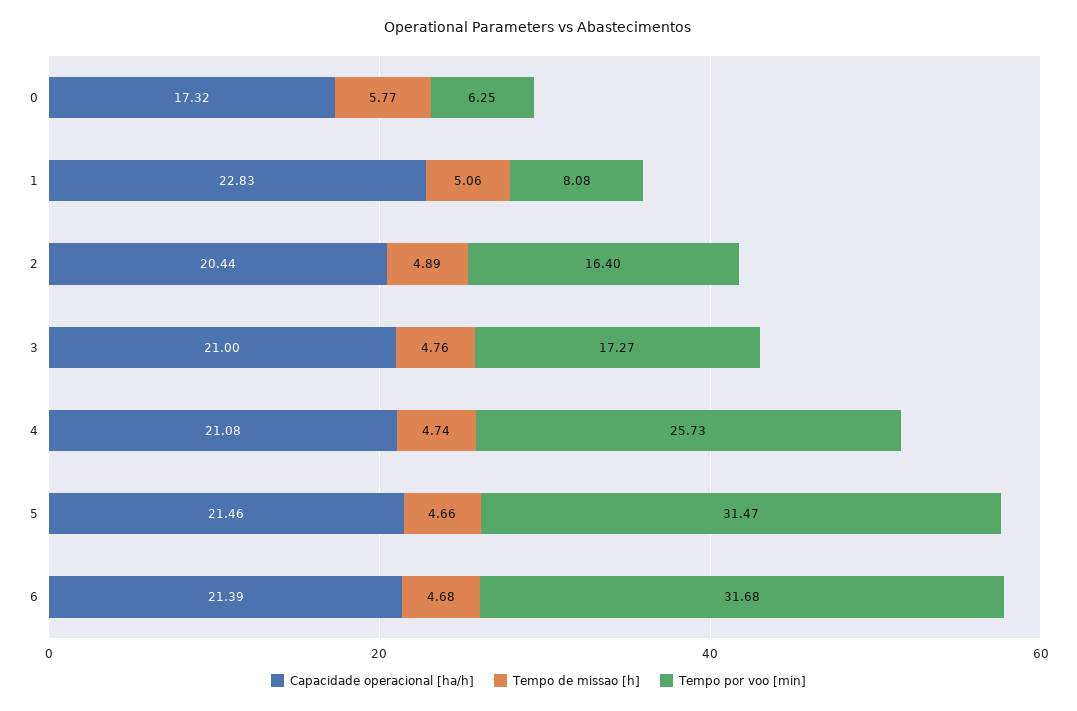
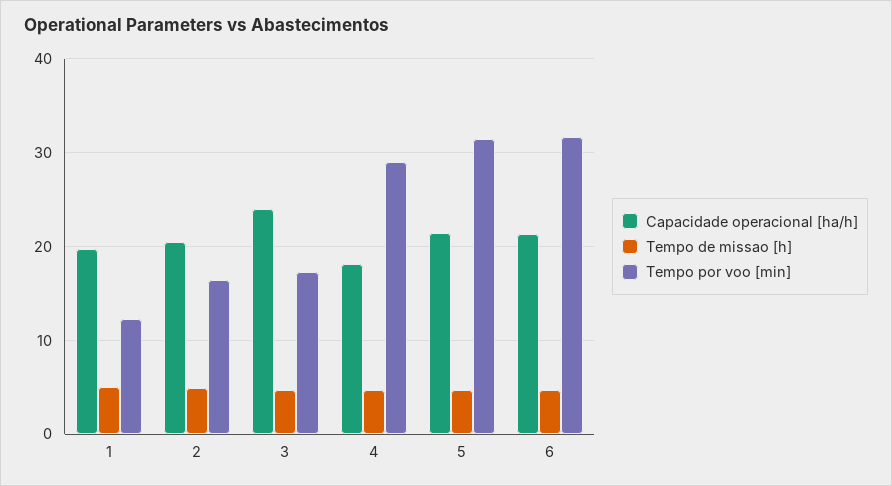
Capacidade operacional [ha/h], 0: 17.32 -> none
Tempo de missao [h], 0: 5.77 -> none
Tempo por voo [min], 0: 6.25 -> none
Capacidade operacional [ha/h], 1: 22.83 -> 20
Tempo por voo [min], 1: 8.08 -> 12
Capacidade operacional [ha/h], 3: 21 -> 24
Capacidade operacional [ha/h], 4: 21.08 -> 18
Tempo por voo [min], 4: 25.73 -> 29

